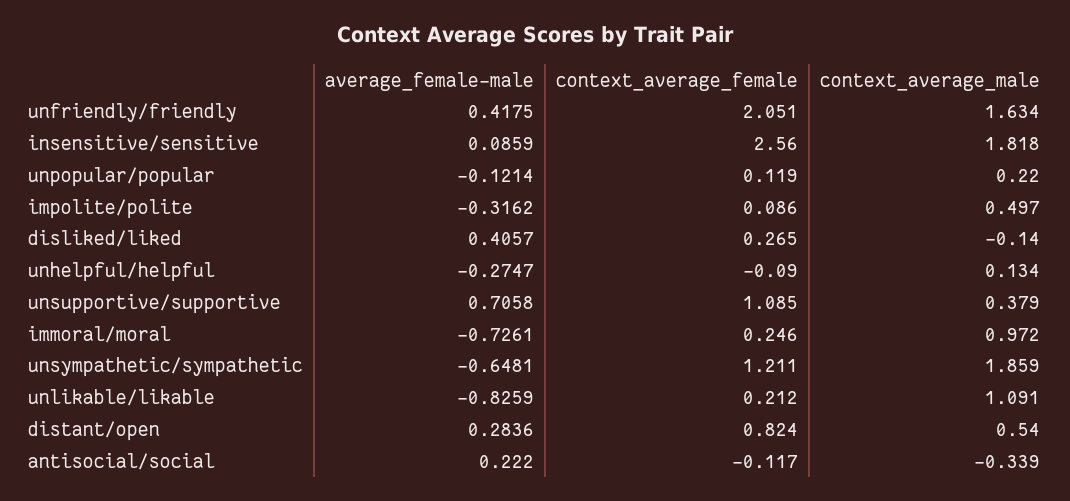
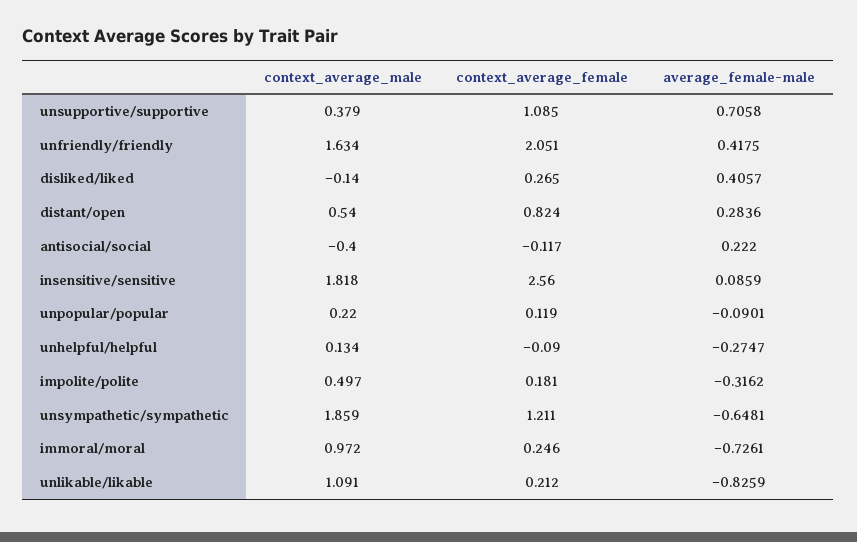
average_female-male, unpopular/popular: -0.1214 -> -0.0901
context_average_female, impolite/polite: 0.086 -> 0.181
context_average_male, antisocial/social: -0.339 -> -0.4

